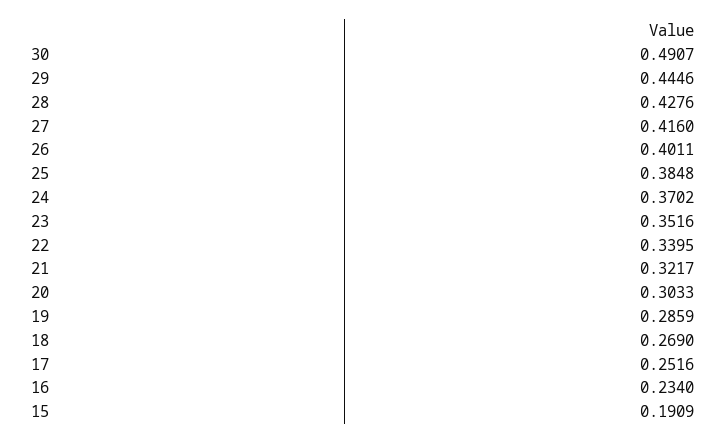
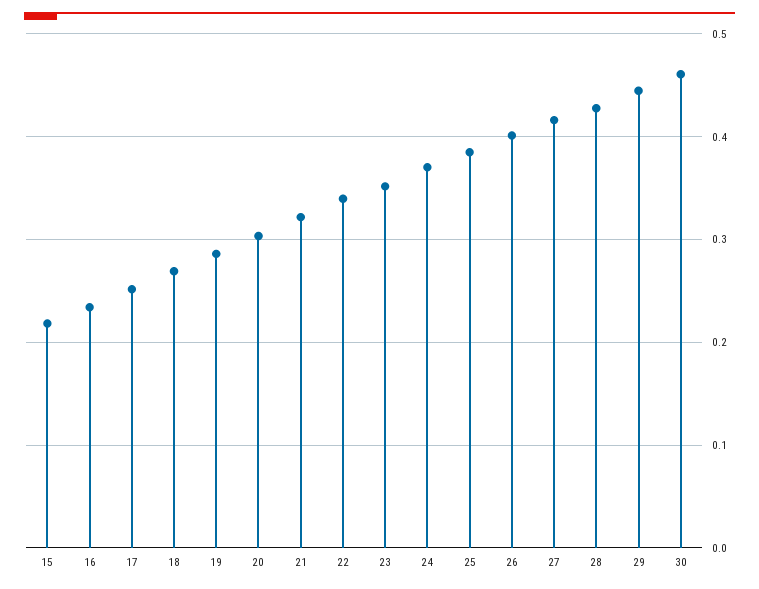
30: 0.4907 -> 0.46
15: 0.1909 -> 0.22

